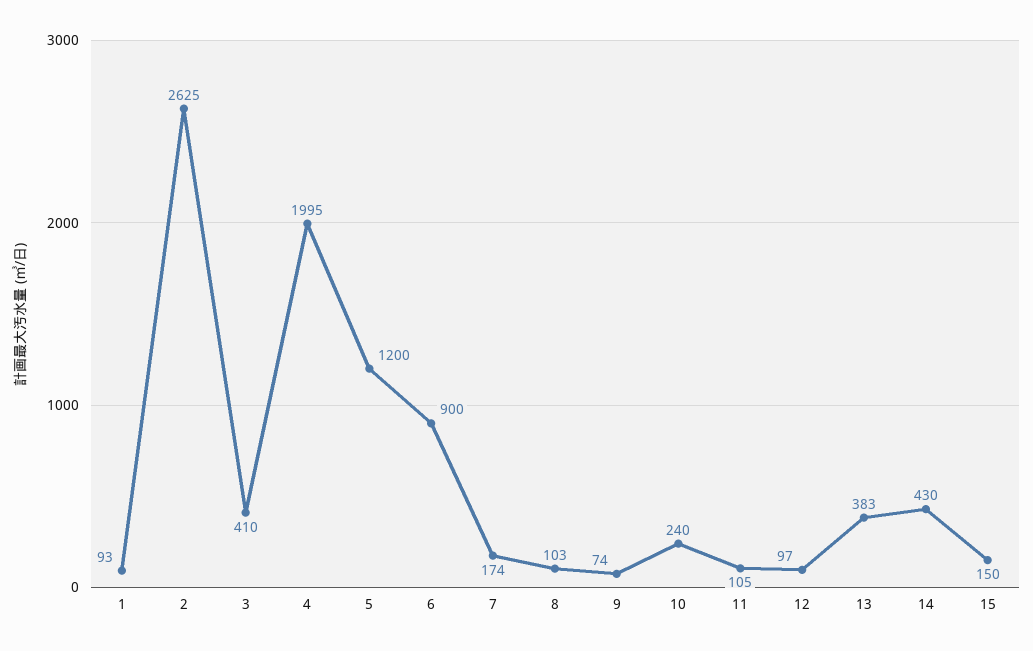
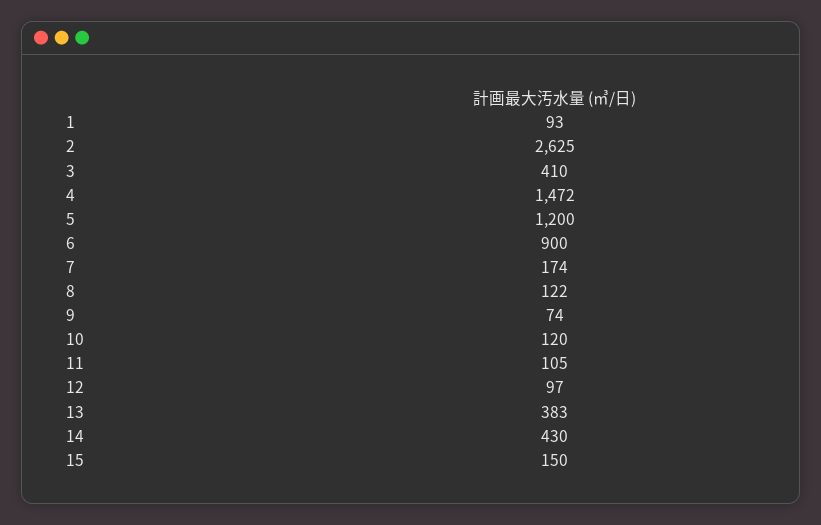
4: 1995 -> 1472
8: 103 -> 122
10: 240 -> 120

